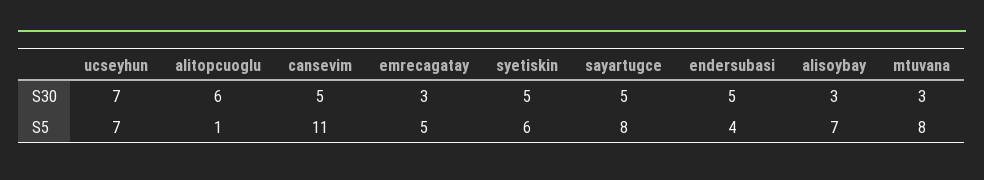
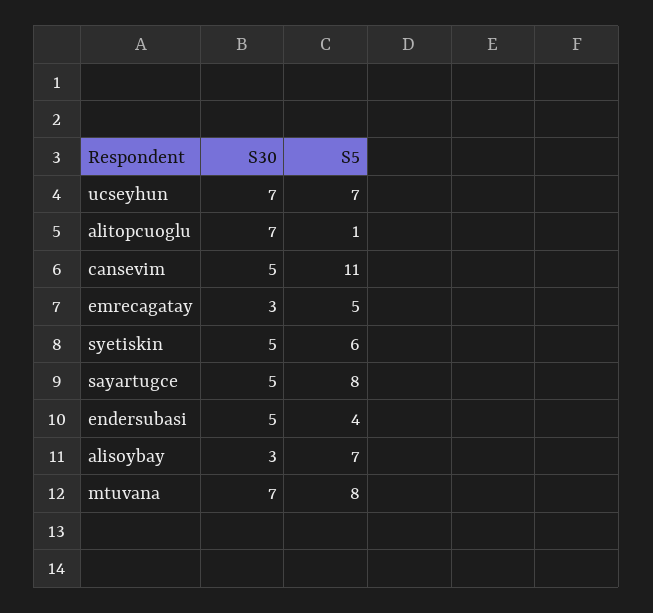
alitopcuoglu, S30: 6 -> 7
mtuvana, S30: 3 -> 7

